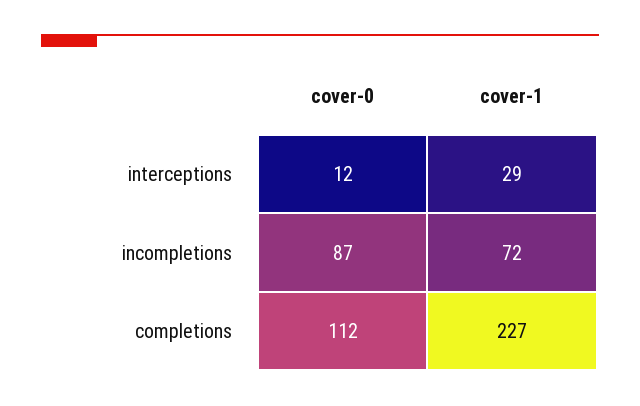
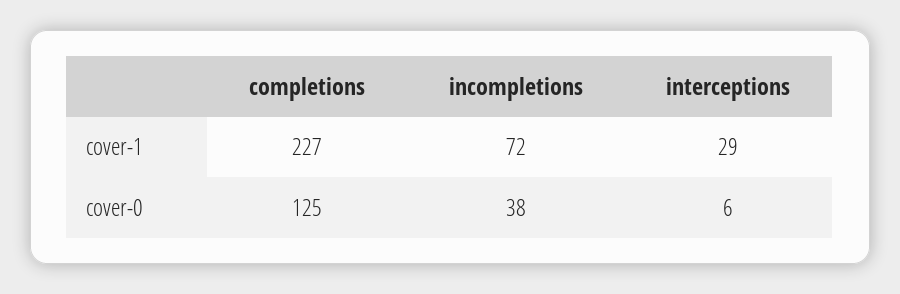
cover-0, interceptions: 12 -> 6
cover-0, incompletions: 87 -> 38
cover-0, completions: 112 -> 125

